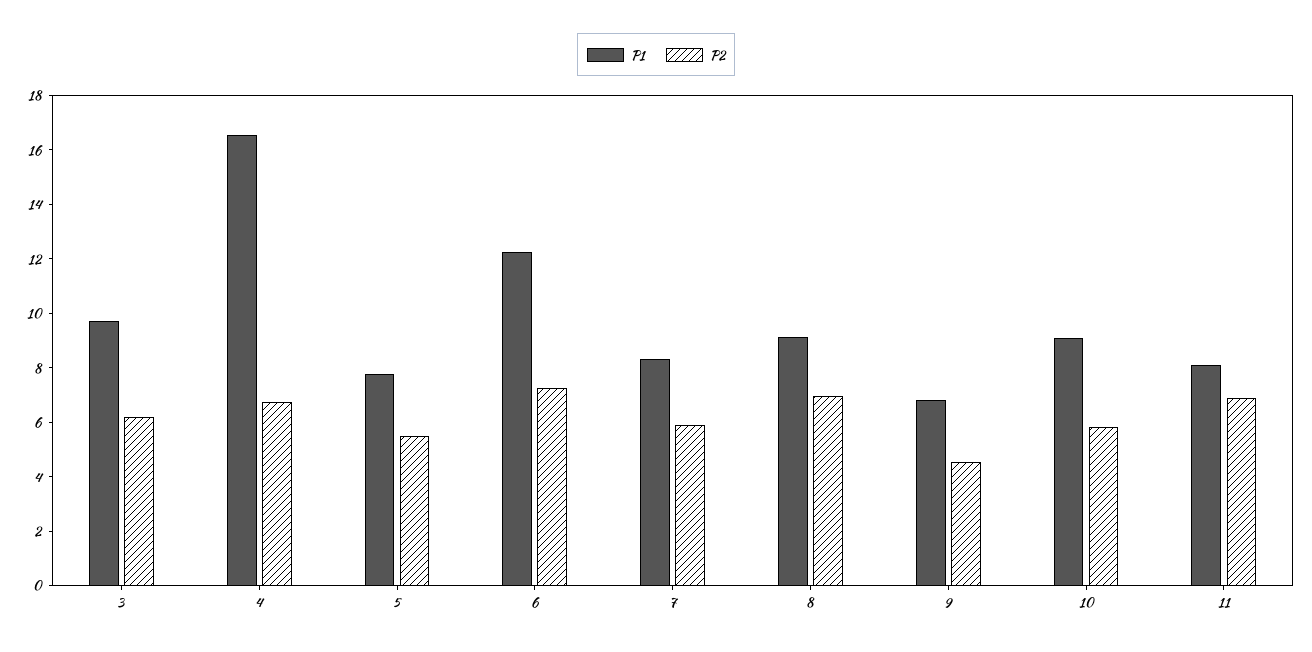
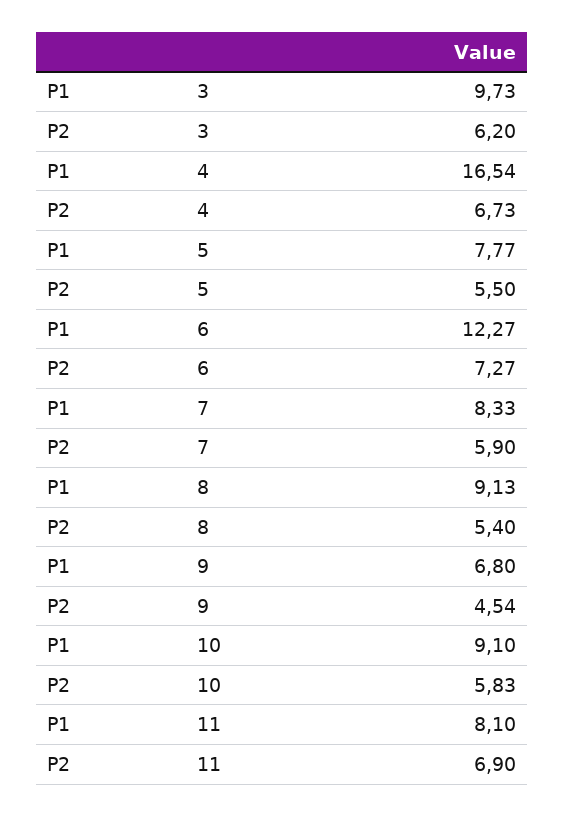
P2, 8: 7 -> 5.4

